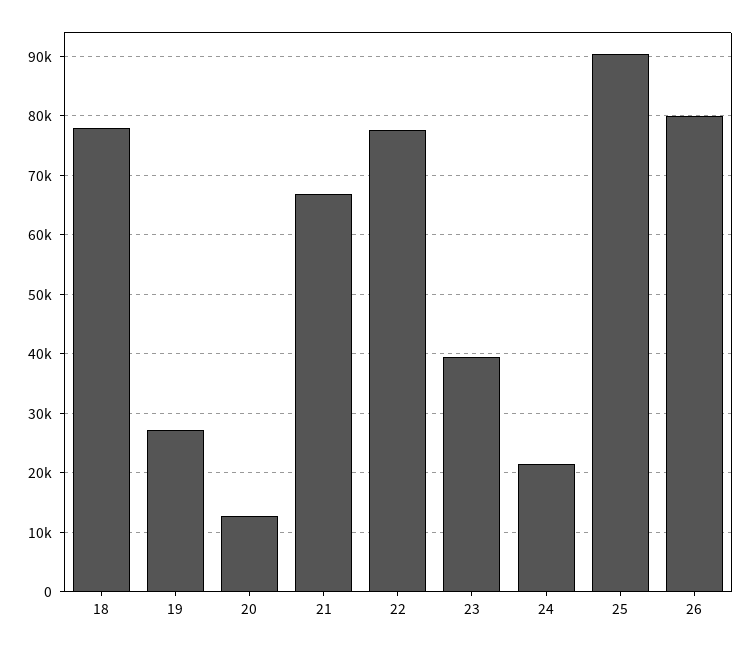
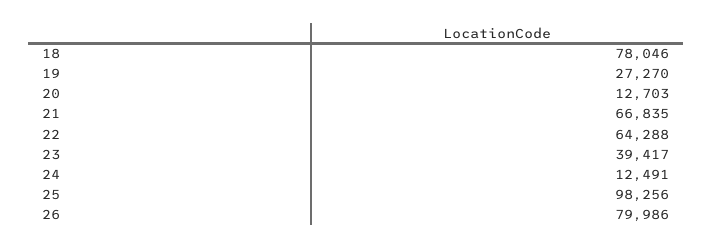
22: 78000 -> 64288
24: 22000 -> 12491
25: 90000 -> 98256

